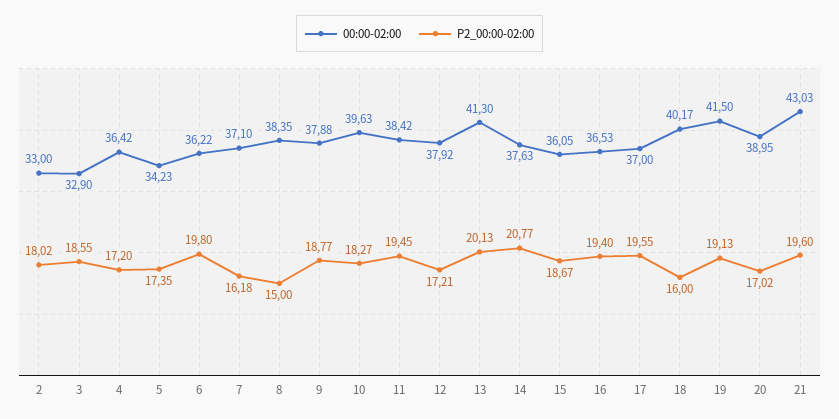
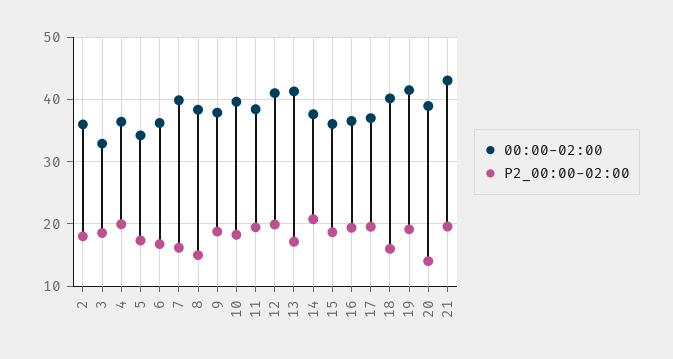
00:00-02:00, 2: 33 -> 36
P2_00:00-02:00, 4: 17.2 -> 20
P2_00:00-02:00, 6: 19.8 -> 17
00:00-02:00, 7: 37.1 -> 40
00:00-02:00, 12: 37.92 -> 41
P2_00:00-02:00, 12: 17.21 -> 20
P2_00:00-02:00, 13: 20.13 -> 17
P2_00:00-02:00, 20: 17.02 -> 14

